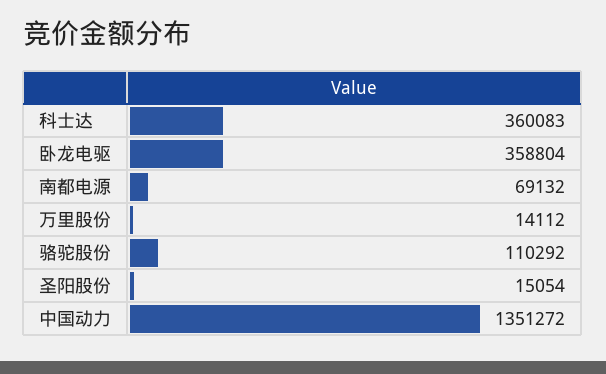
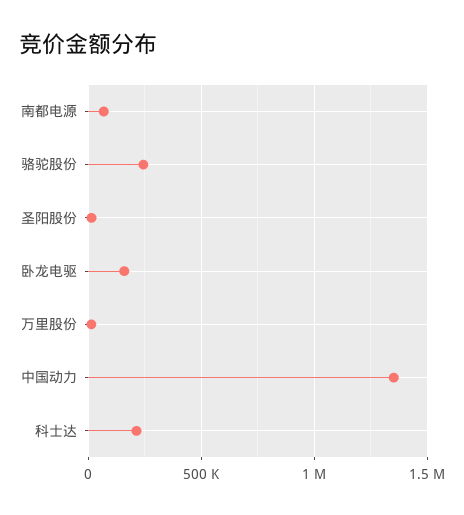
科士达: 360083 -> 200000
卧龙电驱: 358804 -> 150000
骆驼股份: 110292 -> 250000

